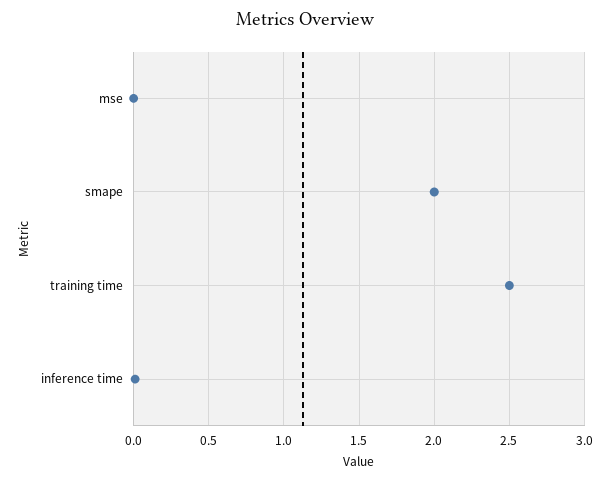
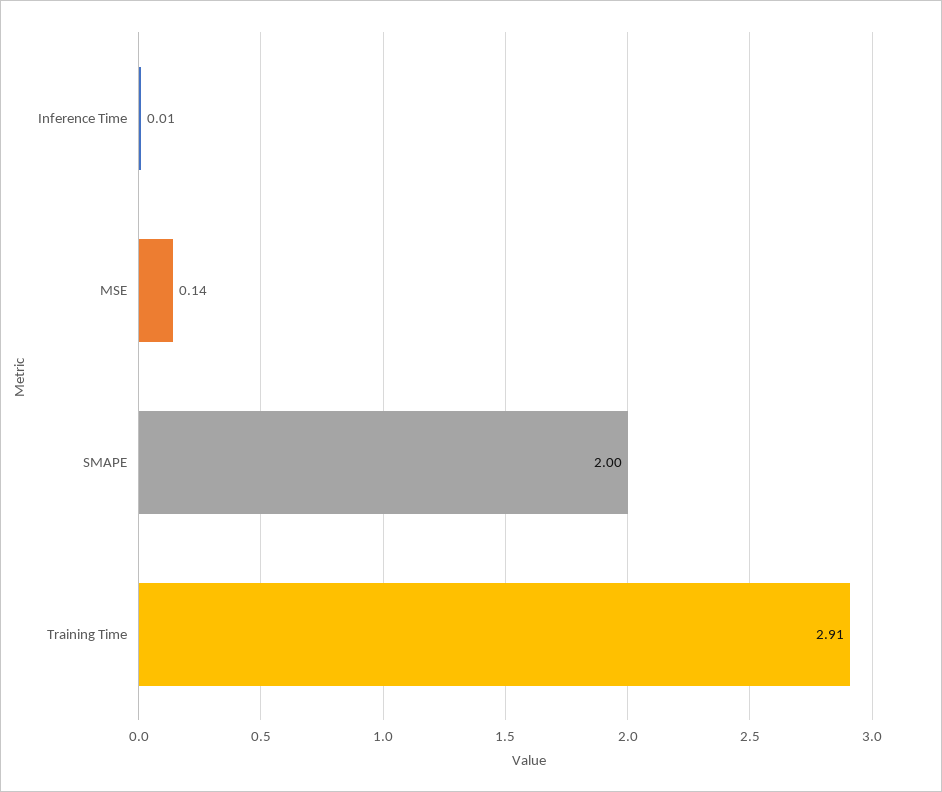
mse: 0 -> 0.14
training time: 2.5 -> 2.91

